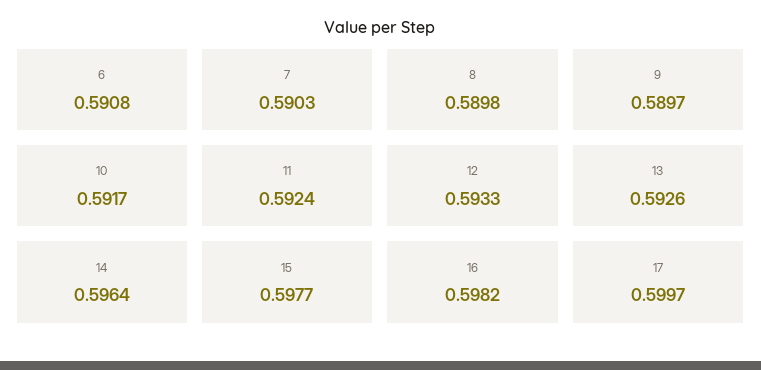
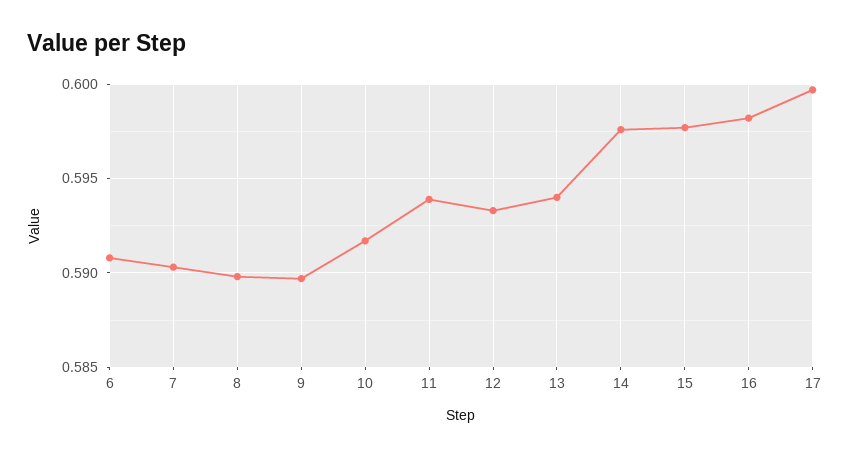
11: 0.5924 -> 0.594
13: 0.5926 -> 0.594
14: 0.5964 -> 0.5975

